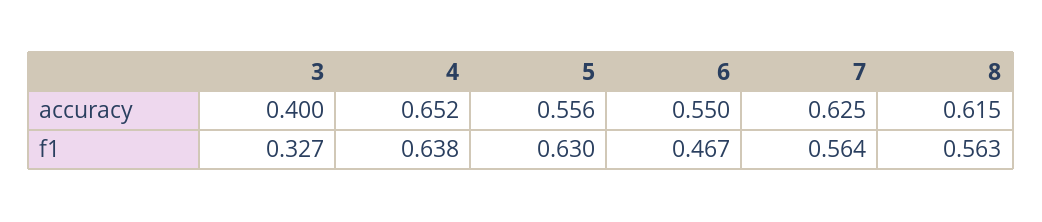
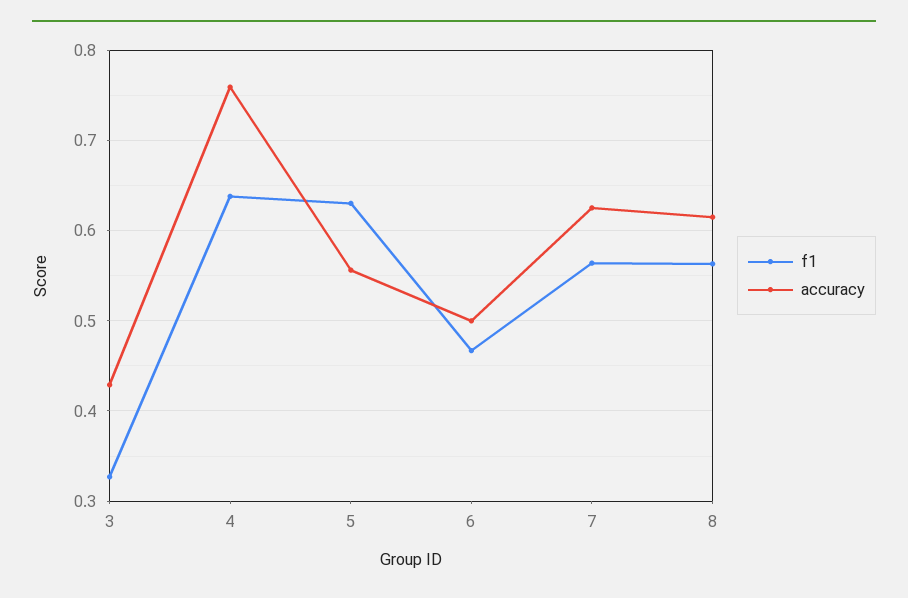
accuracy, 3: 0.4 -> 0.43
accuracy, 4: 0.652 -> 0.76
accuracy, 6: 0.55 -> 0.5

